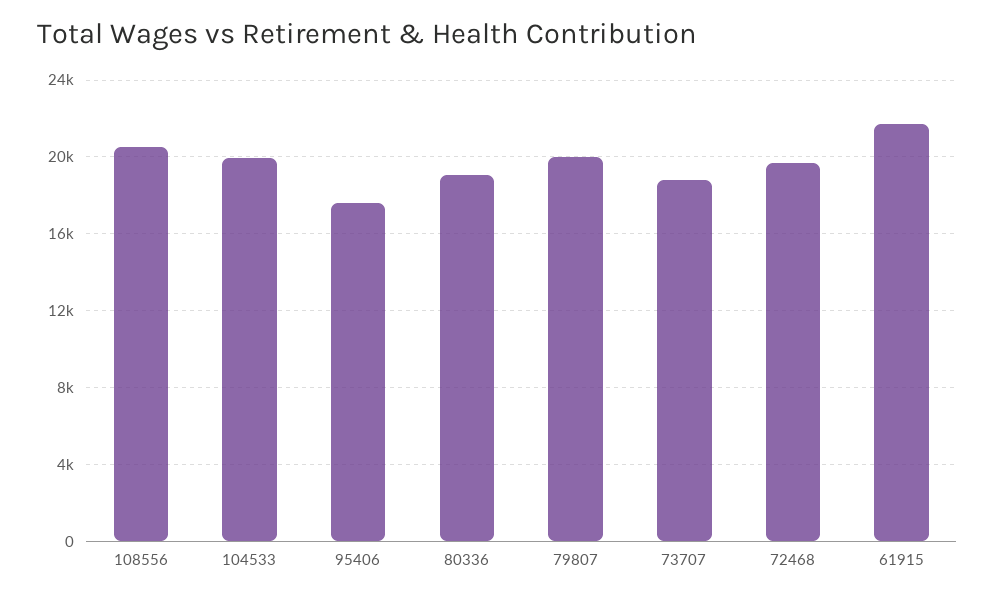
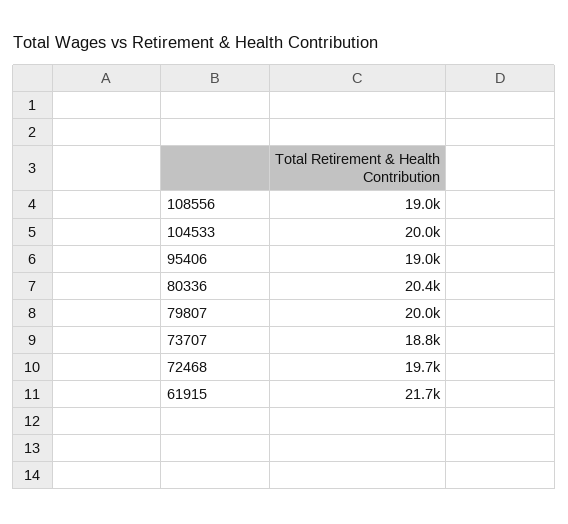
108556: 20500 -> 19000
95406: 17500 -> 19000
80336: 19000 -> 20400

